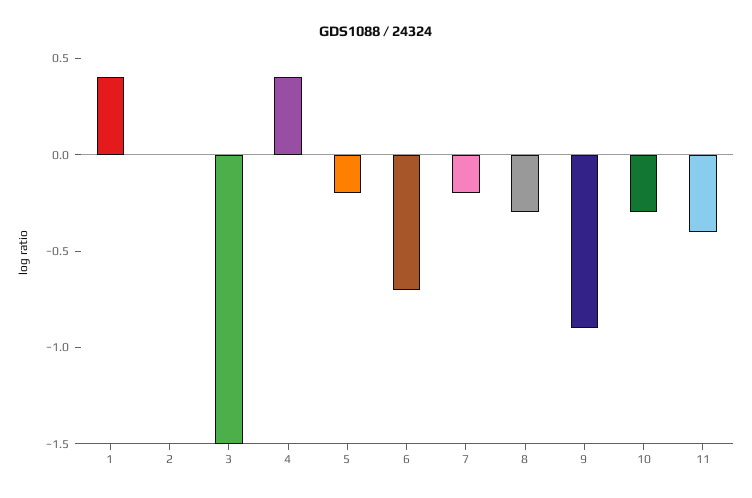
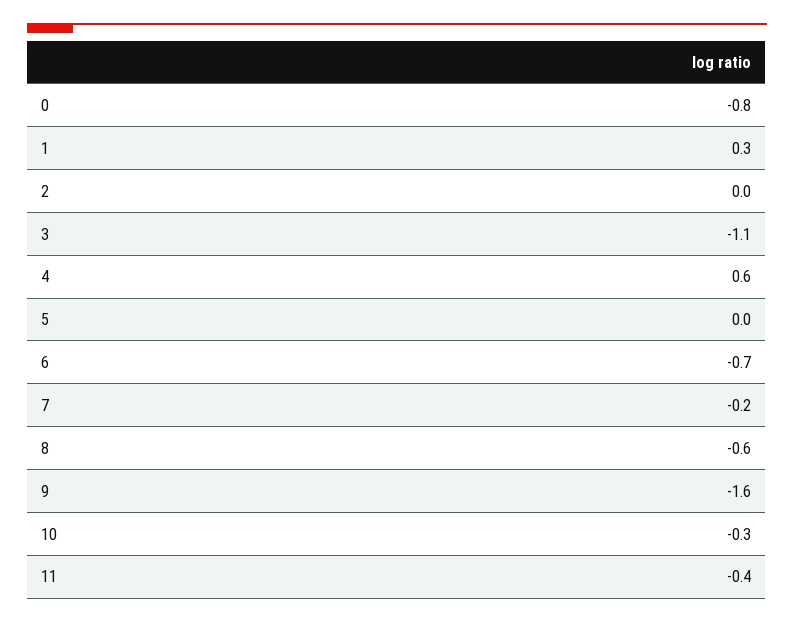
1: 0.4 -> 0.3
3: -1.5 -> -1.1
4: 0.4 -> 0.6
5: -0.2 -> 0
8: -0.3 -> -0.6
9: -0.9 -> -1.6
0: none -> -0.8

